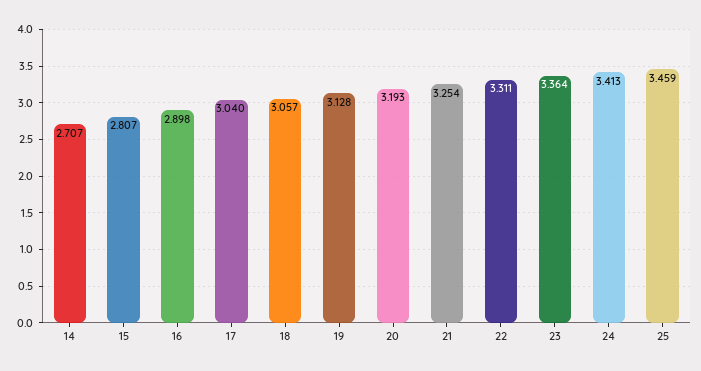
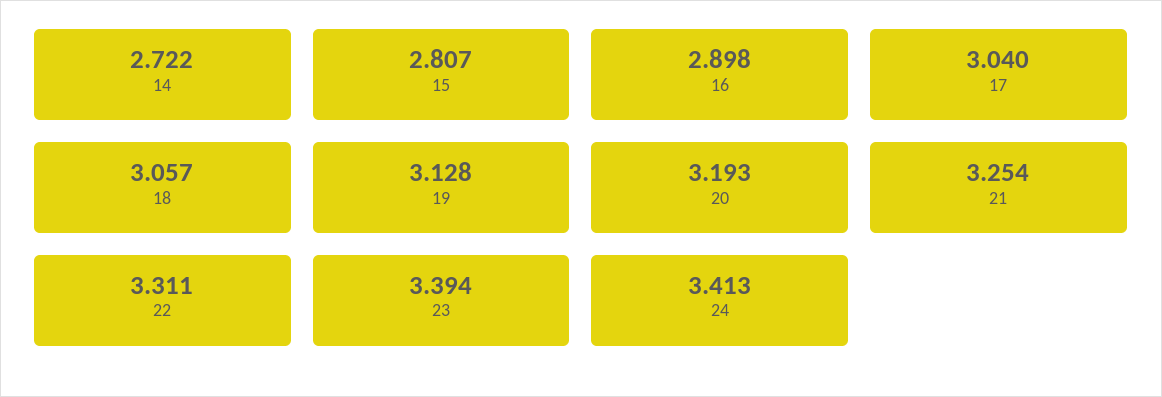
14: 2.707 -> 2.722
23: 3.364 -> 3.394
25: 3.459 -> none

